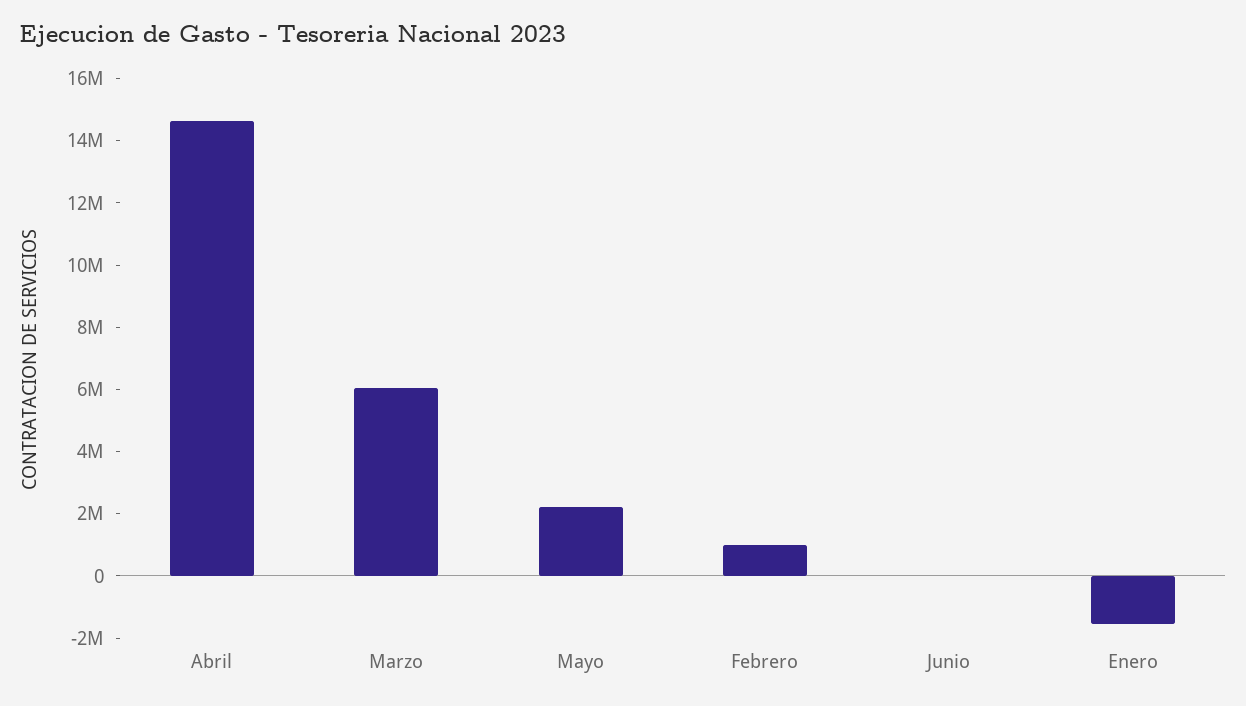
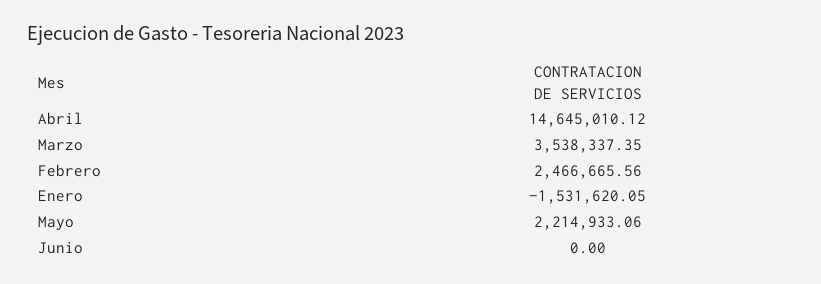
Marzo: 6000000 -> 3538337.35
Febrero: 1000000 -> 2466665.56

